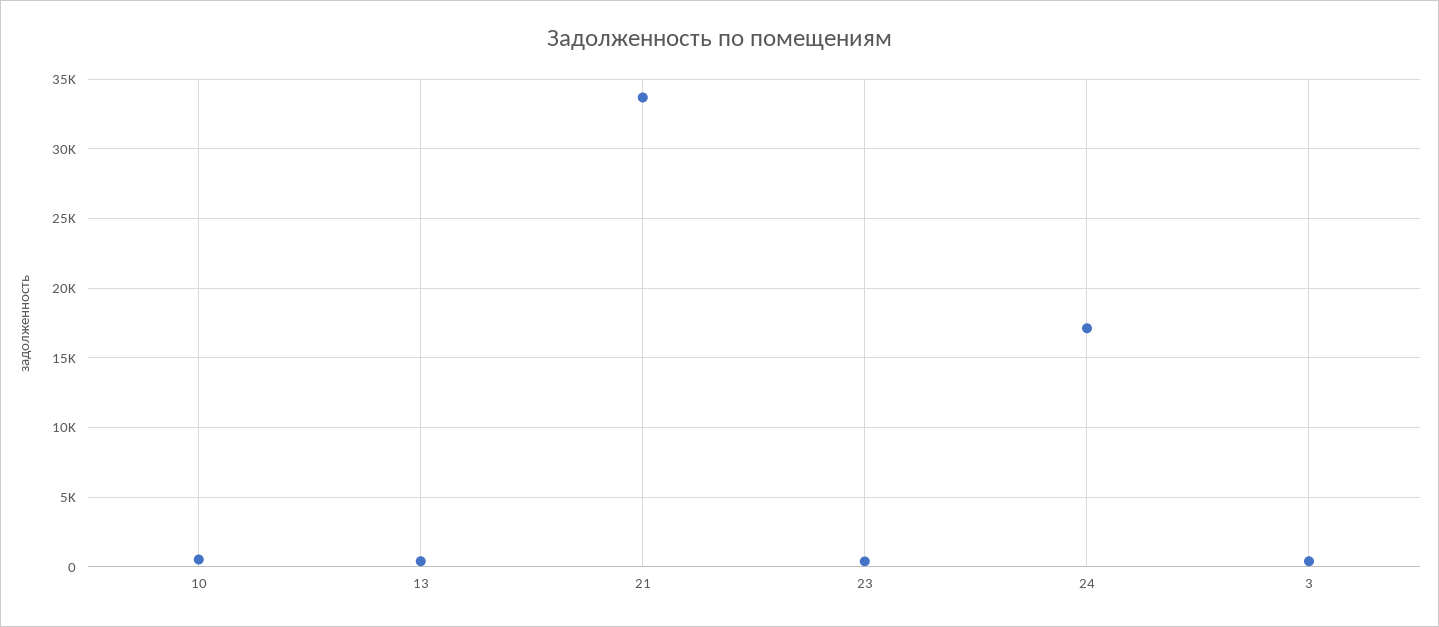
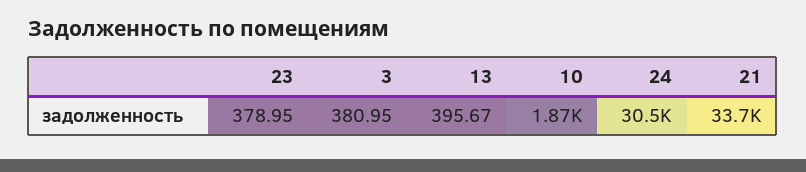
10: 500 -> 1870
24: 17000 -> 30500

